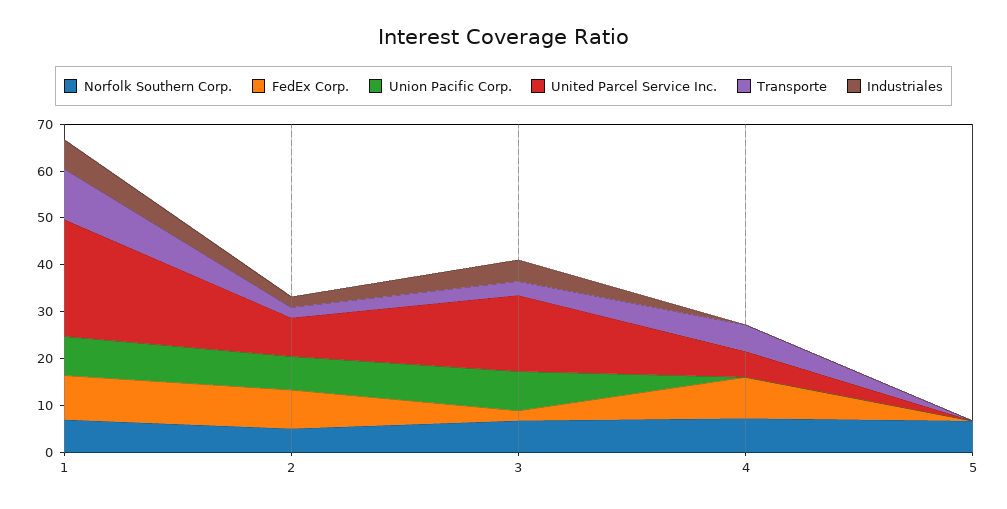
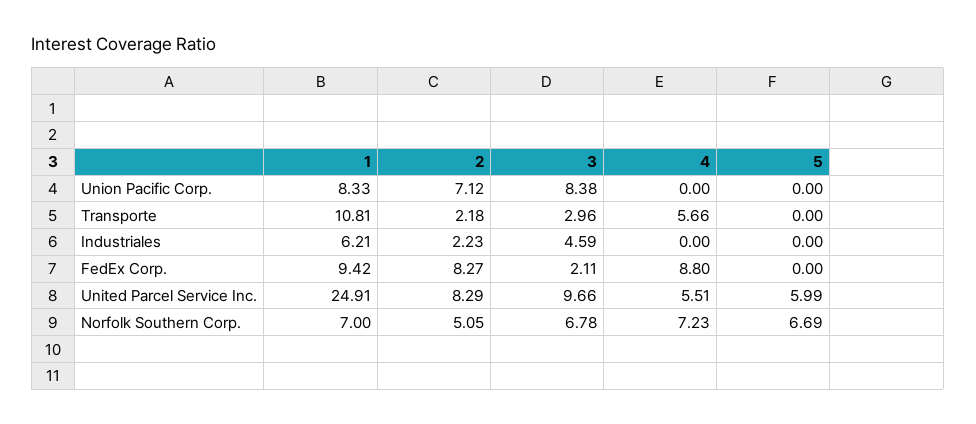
United Parcel Service Inc., 3: 16 -> 9.66
United Parcel Service Inc., 5: 0 -> 5.99

